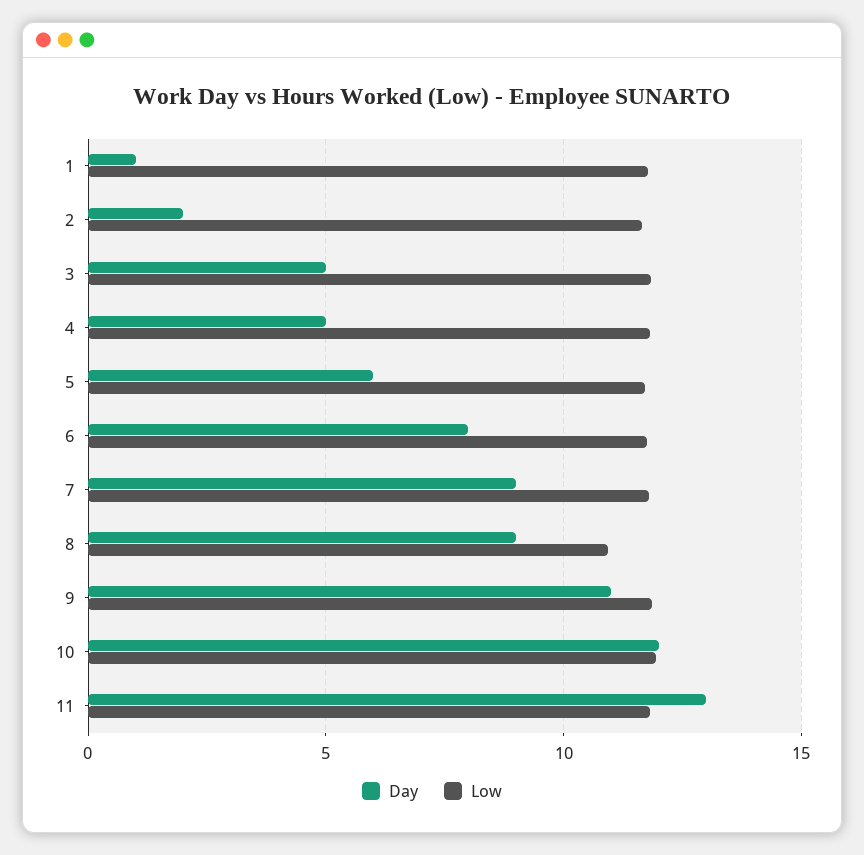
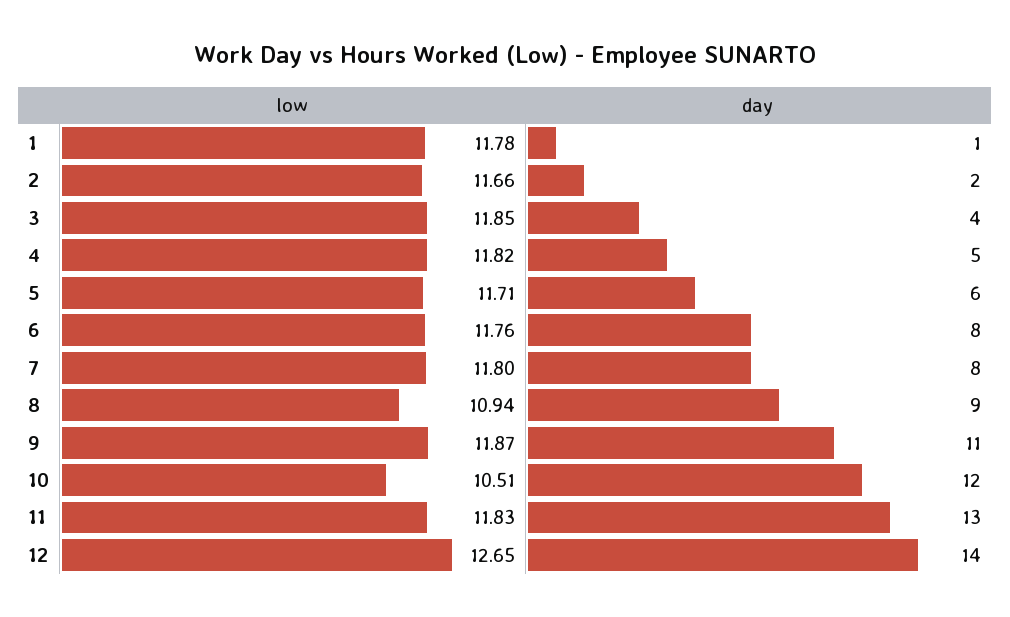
Day, 3: 5 -> 4
Day, 7: 9 -> 8
Low, 10: 12 -> 10.51
Low, 12: none -> 12.65
Day, 12: none -> 14

